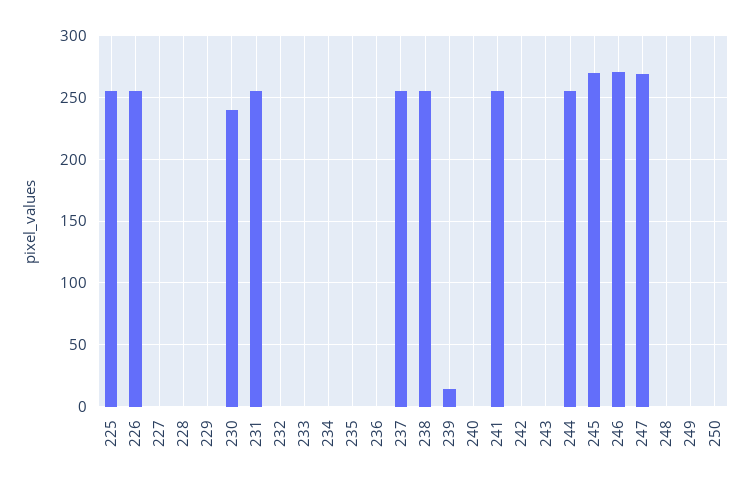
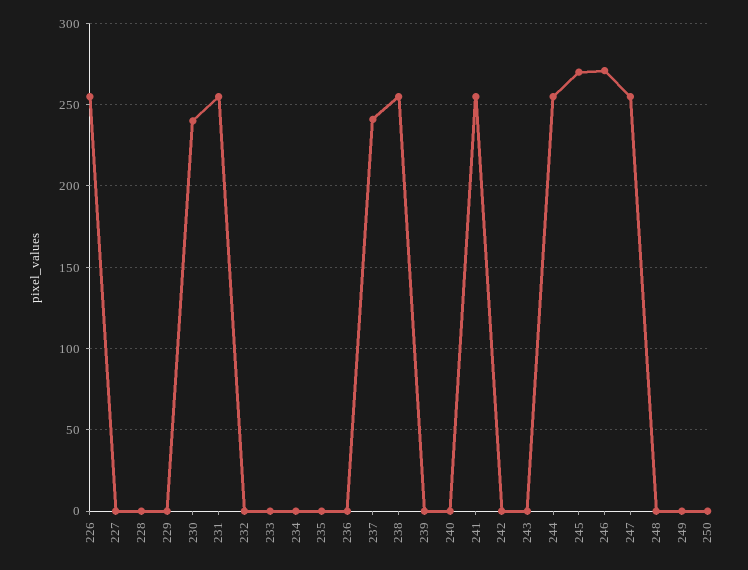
225: 255 -> none
237: 255 -> 240
239: 15 -> 0
247: 270 -> 255

